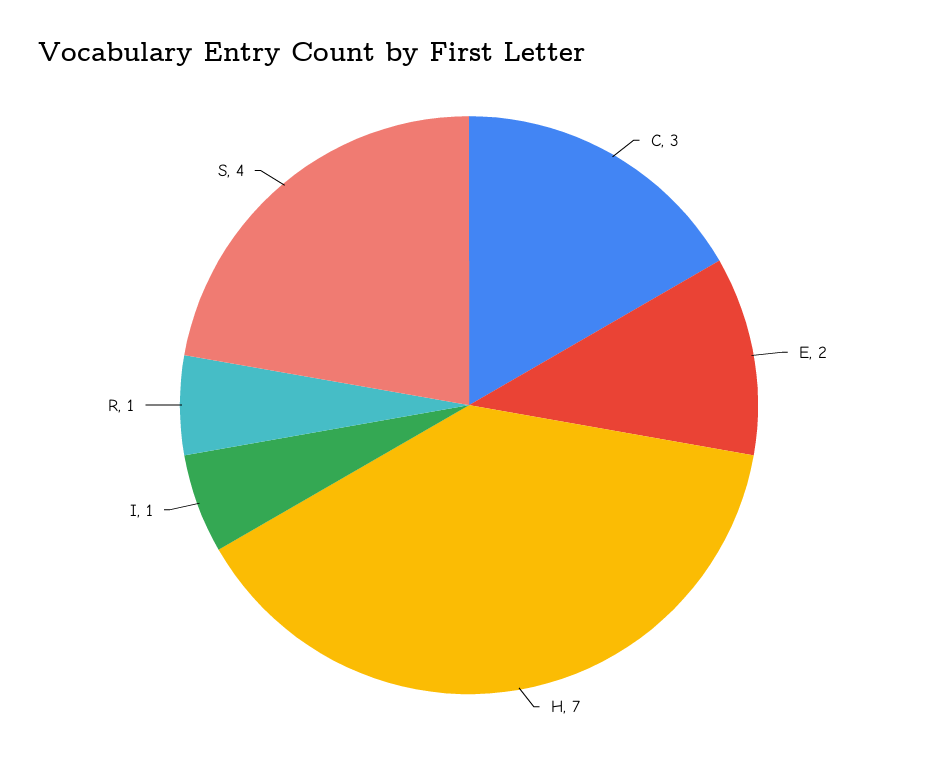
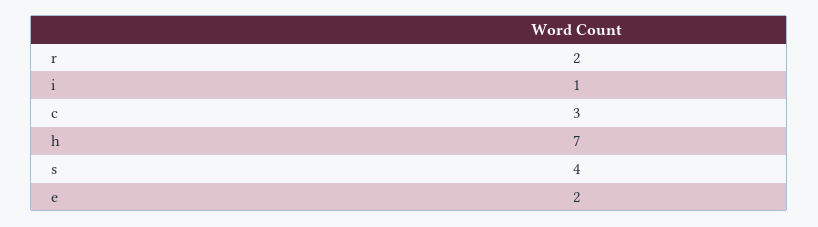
R: 1 -> 2

